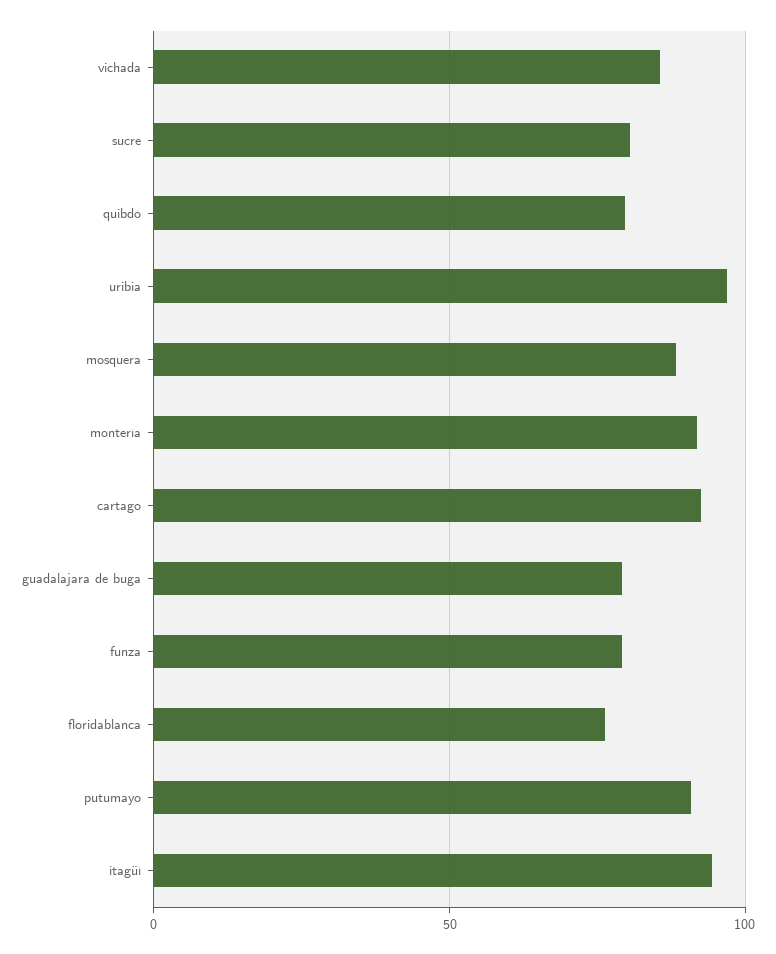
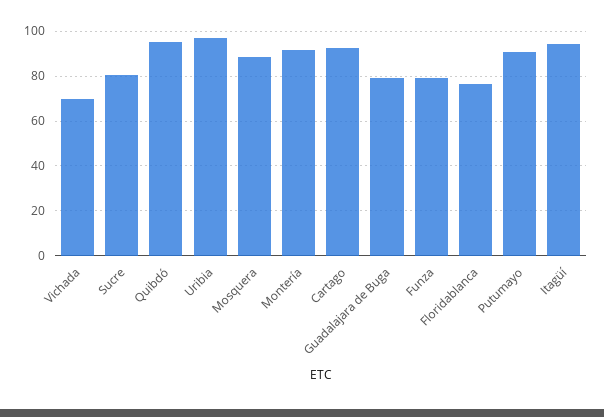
vichada: 85 -> 70
quibdó: 80 -> 95

